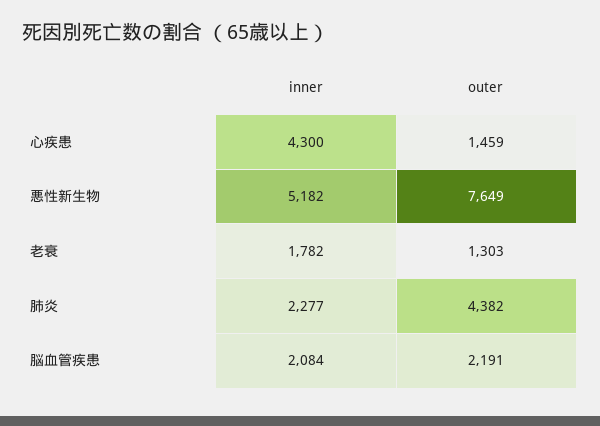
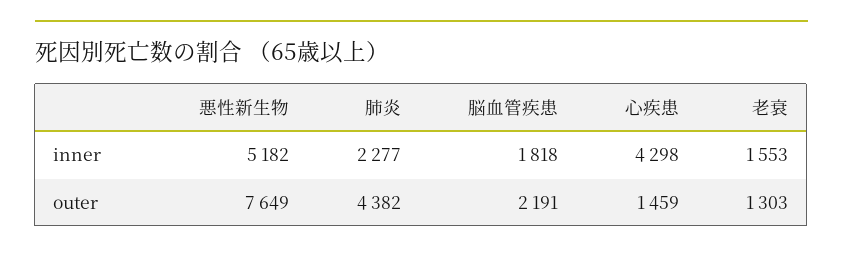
inner, 心疾患: 4300 -> 4298
inner, 老衰: 1782 -> 1553
inner, 脳血管疾患: 2084 -> 1818

